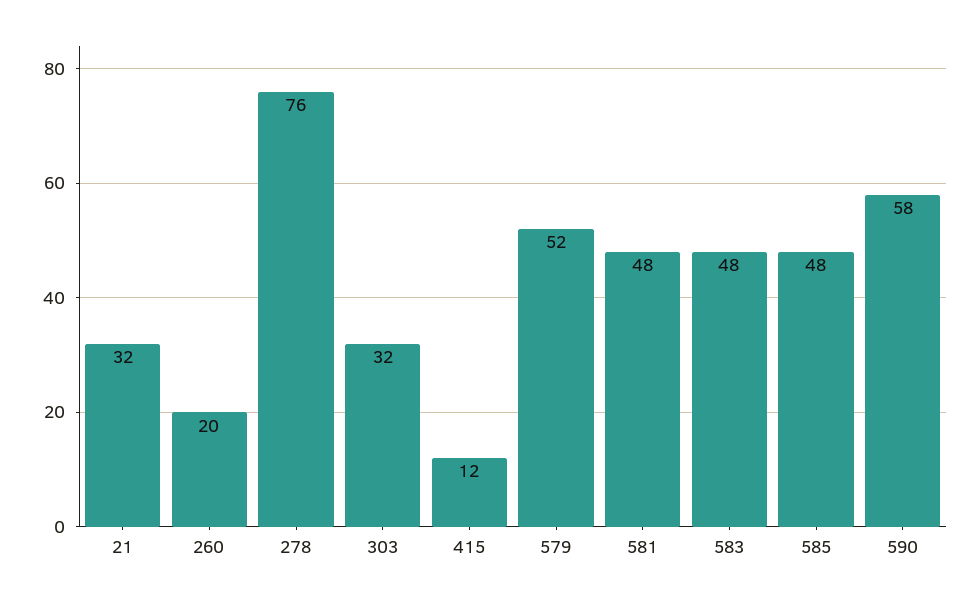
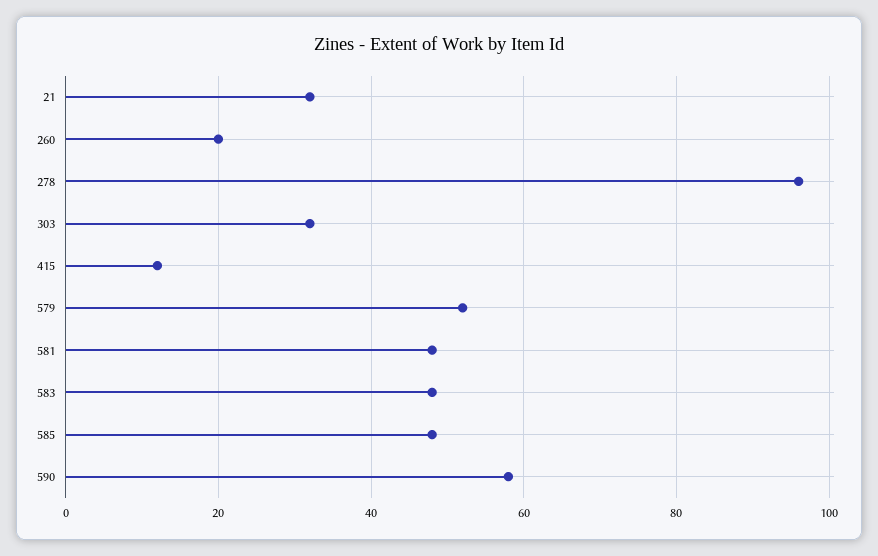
278: 76 -> 95

